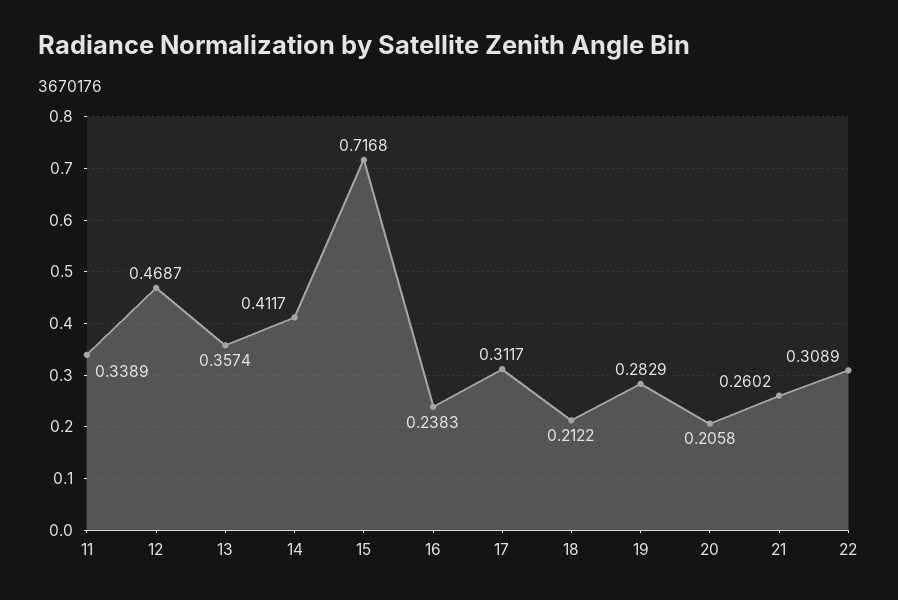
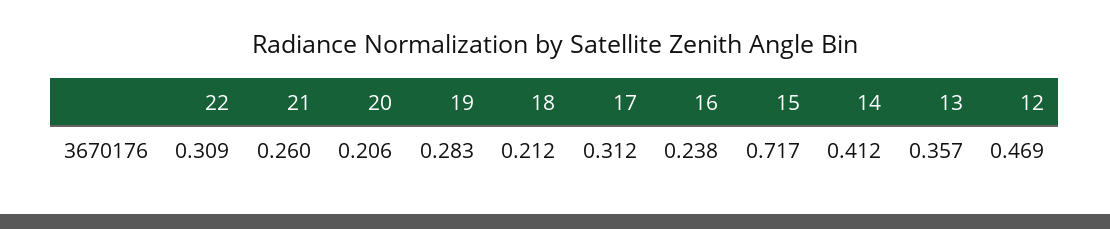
11: 0.3389 -> none

